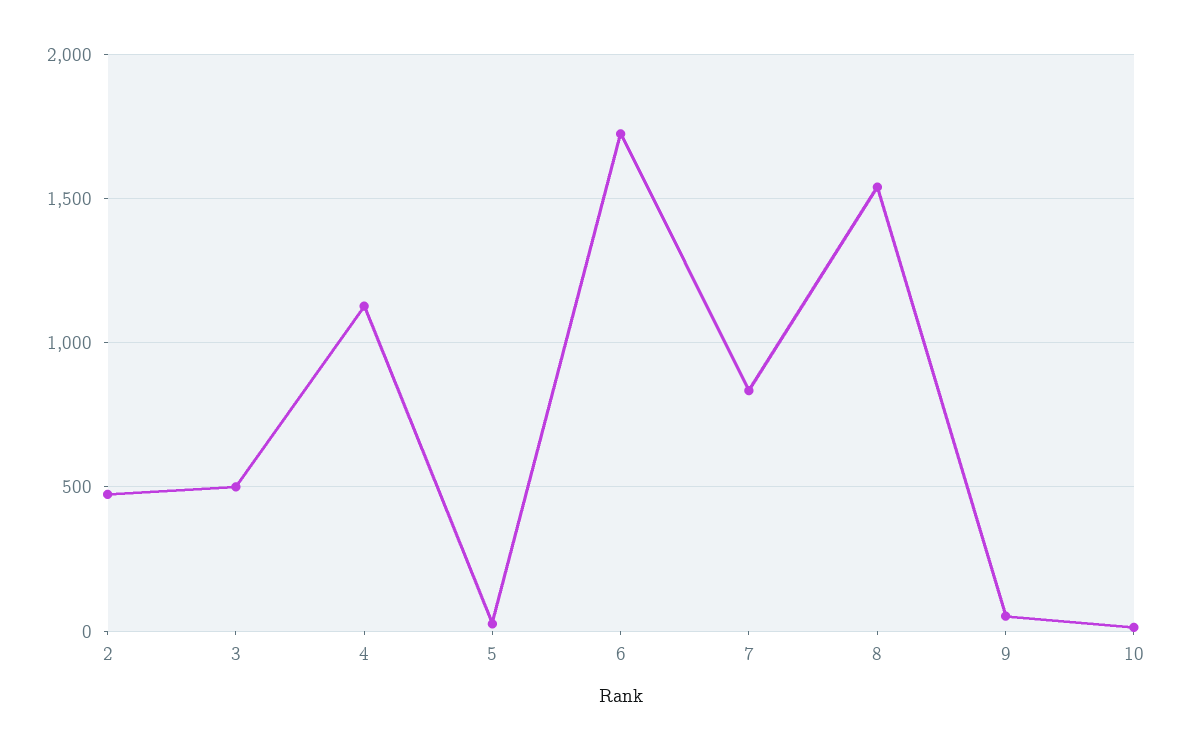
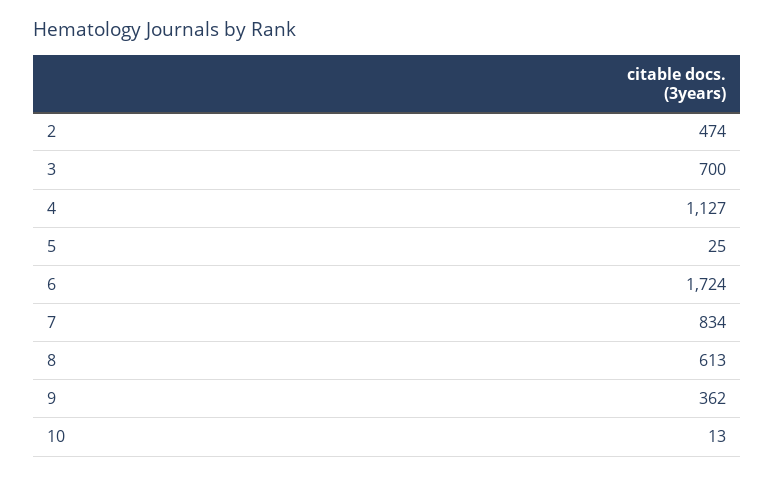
3: 500 -> 700
8: 1550 -> 613
9: 50 -> 362

